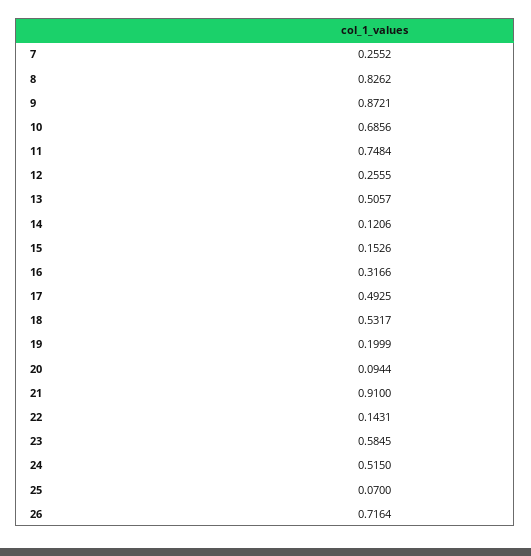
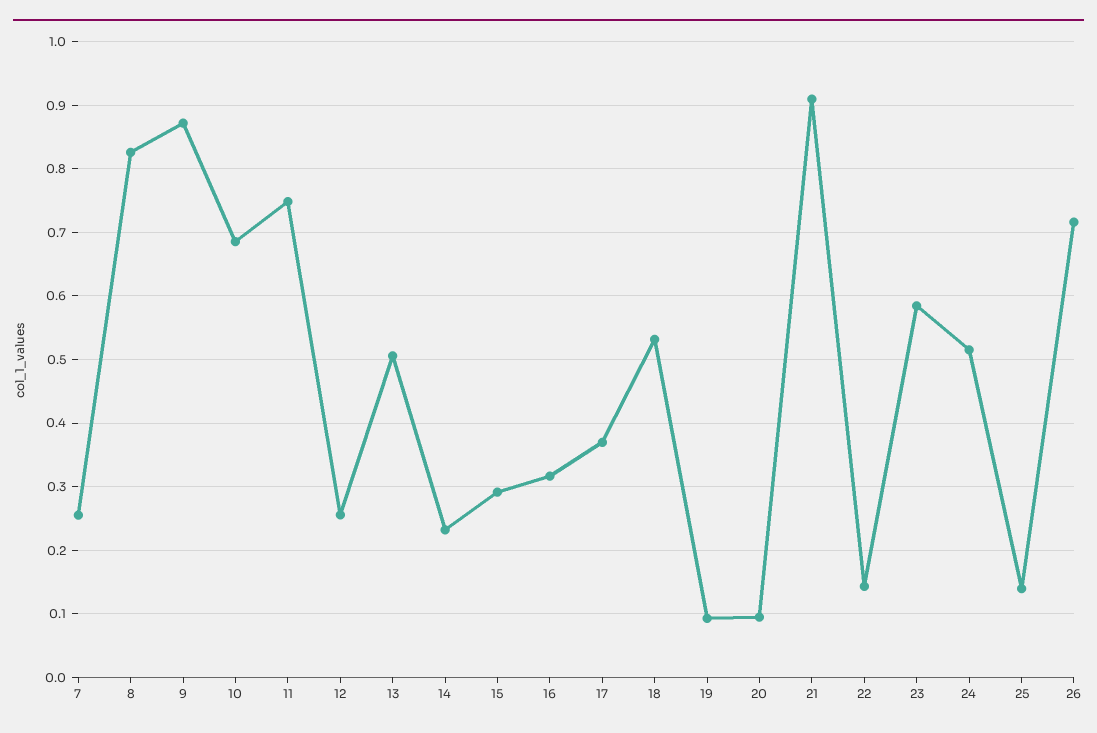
14: 0.1206 -> 0.23
15: 0.1526 -> 0.29
17: 0.4925 -> 0.37
19: 0.1999 -> 0.09
25: 0.07 -> 0.14

